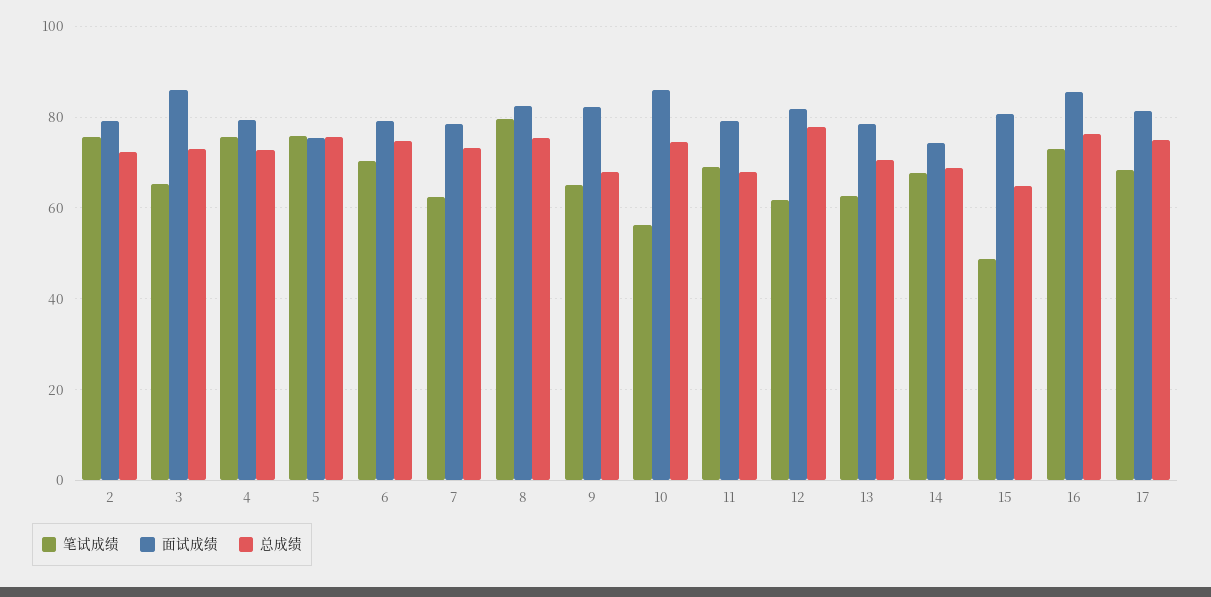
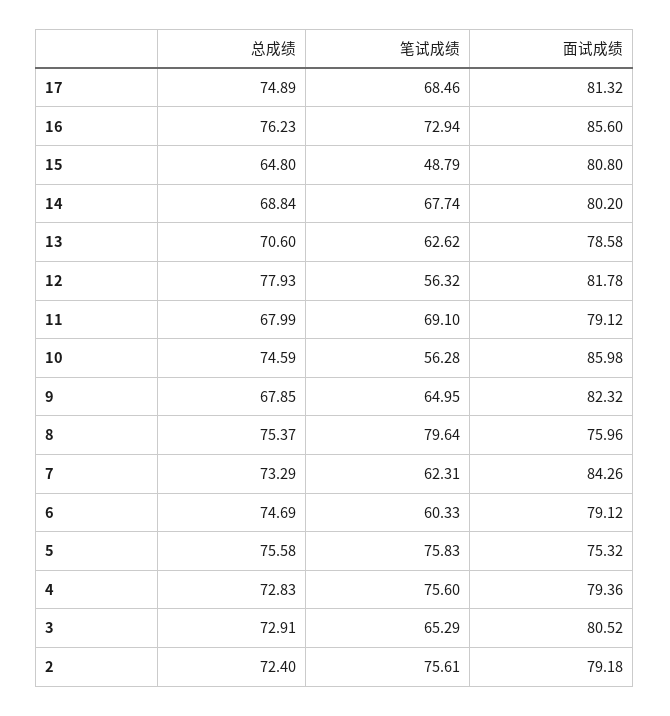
面试成绩, 3: 86 -> 80.52
笔试成绩, 6: 70 -> 60.33
面试成绩, 7: 78 -> 84.26
面试成绩, 8: 82 -> 75.96
笔试成绩, 12: 62 -> 56.32
面试成绩, 14: 74 -> 80.2

